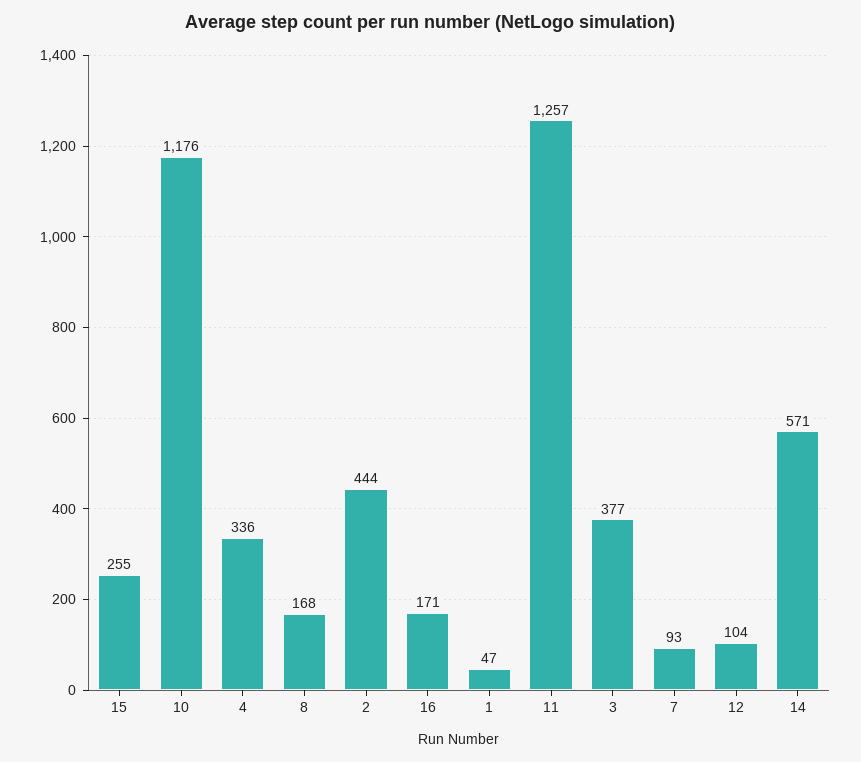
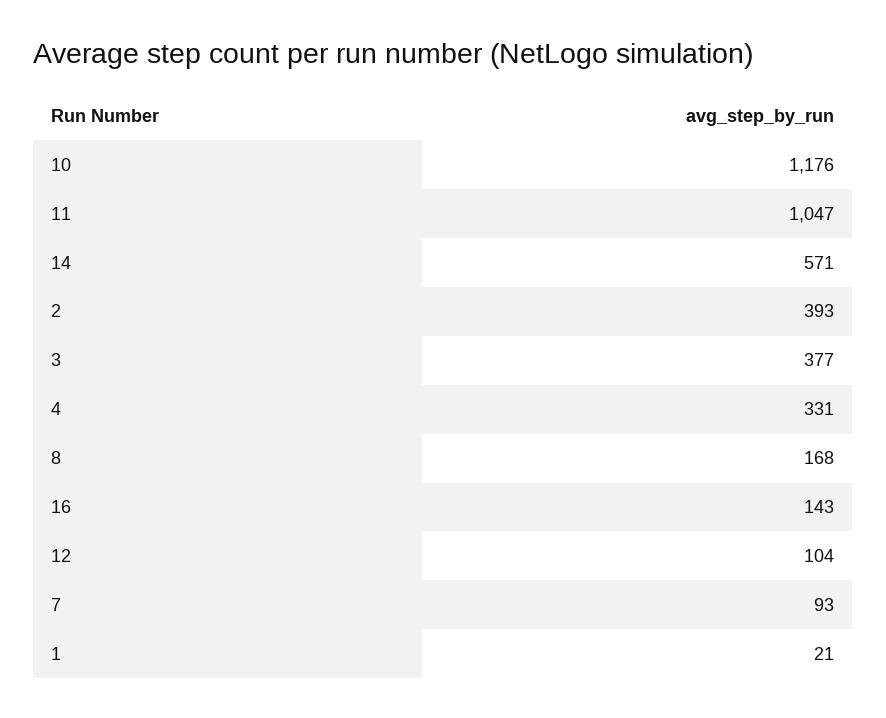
15: 255 -> none
4: 336 -> 331
2: 444 -> 393
16: 171 -> 143
1: 47 -> 21
11: 1257 -> 1047

